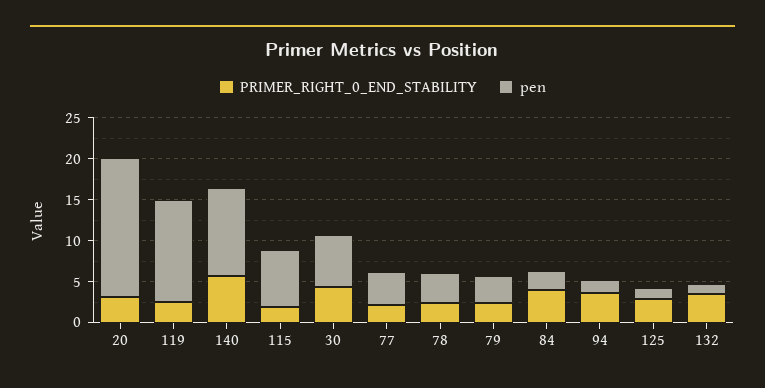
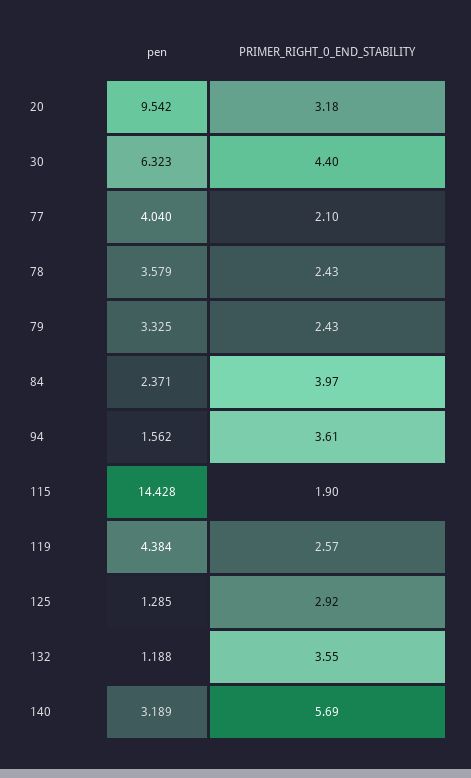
pen, 20: 17 -> 9.542
pen, 119: 12 -> 4.384
pen, 140: 11 -> 3.189
pen, 115: 7 -> 14.428

